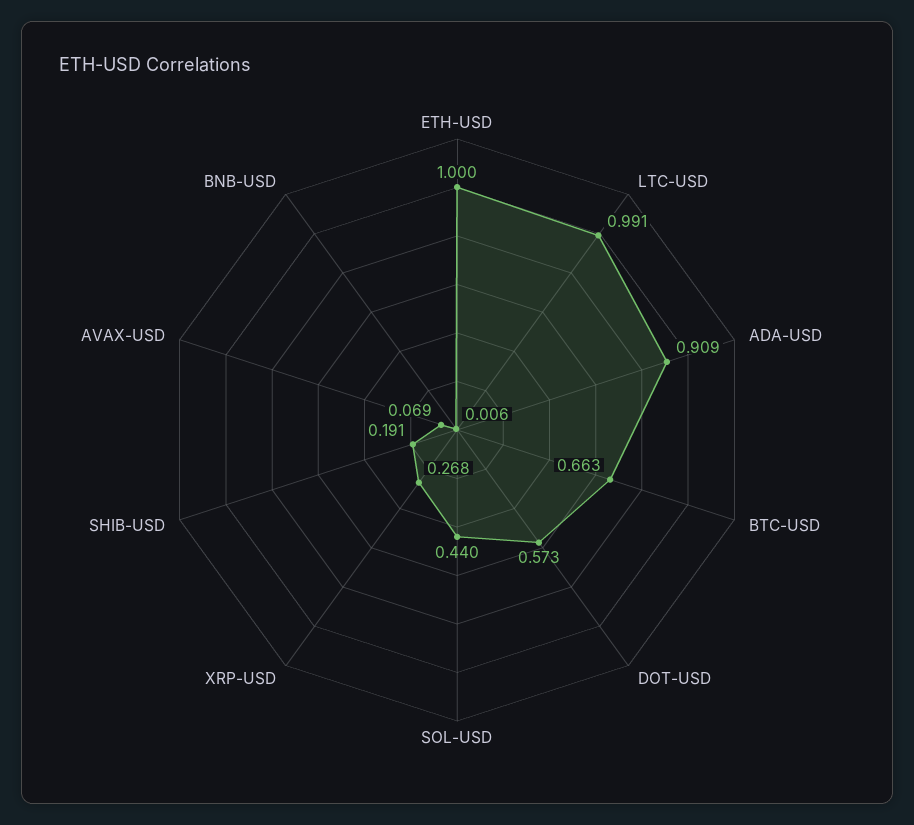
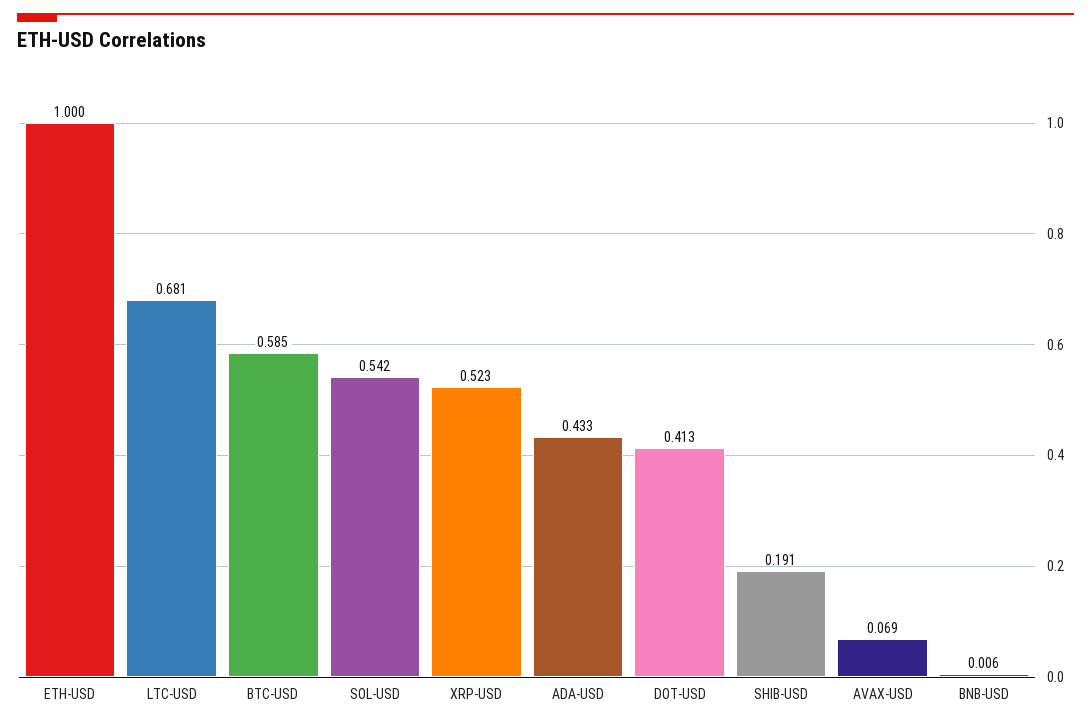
LTC-USD: 0.991 -> 0.681
ADA-USD: 0.909 -> 0.433
BTC-USD: 0.663 -> 0.585
DOT-USD: 0.573 -> 0.413
SOL-USD: 0.44 -> 0.542
XRP-USD: 0.268 -> 0.523

